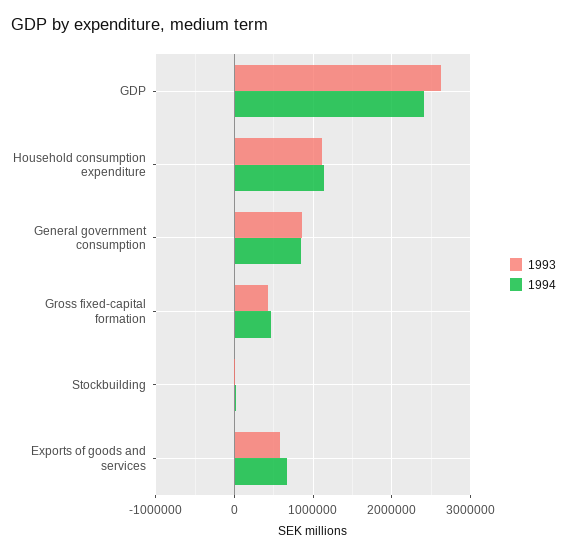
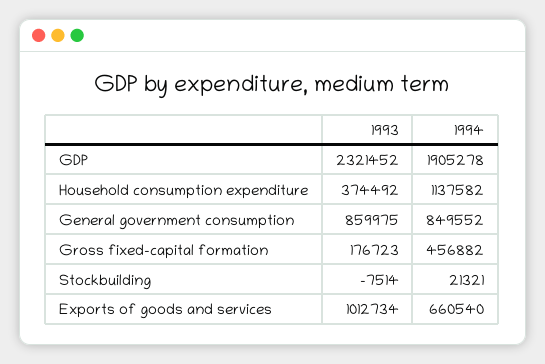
1993, GDP: 2600000 -> 2321452
1994, GDP: 2400000 -> 1905278
1993, Household consumption expenditure: 1100000 -> 374492
1993, Gross fixed-capital formation: 400000 -> 176723
1993, Exports of goods and services: 600000 -> 1012734

